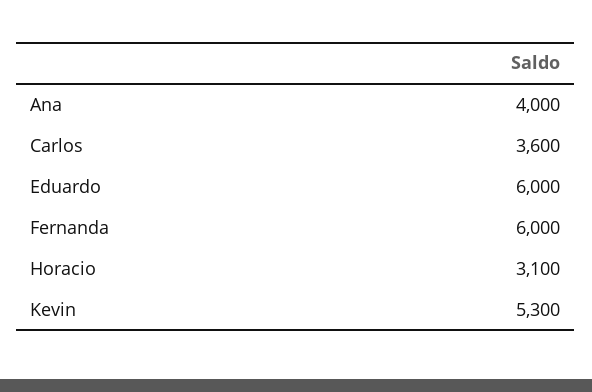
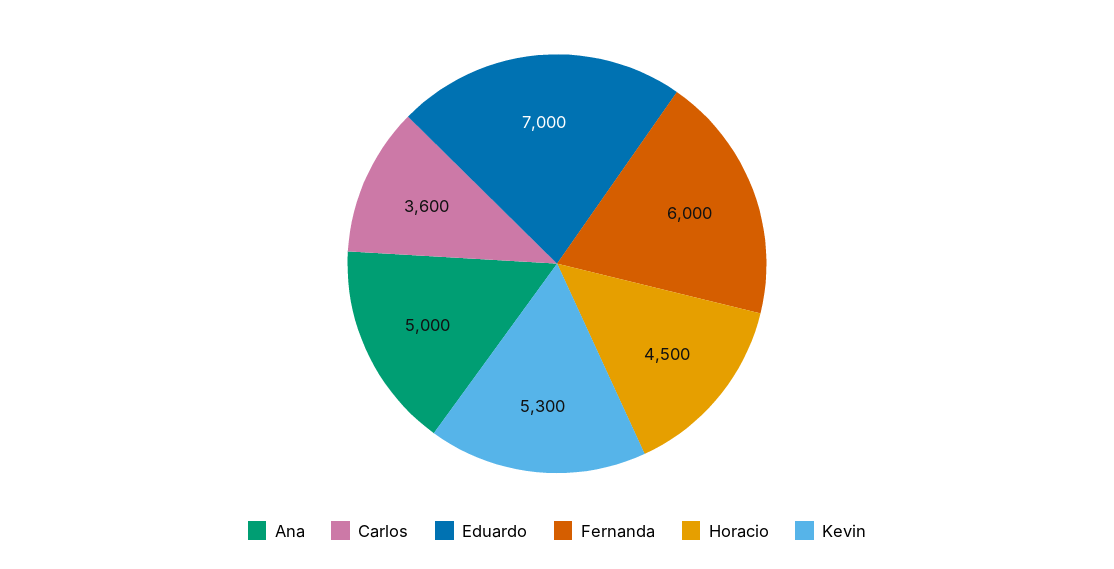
Ana: 4000 -> 5000
Eduardo: 6000 -> 7000
Horacio: 3100 -> 4500

